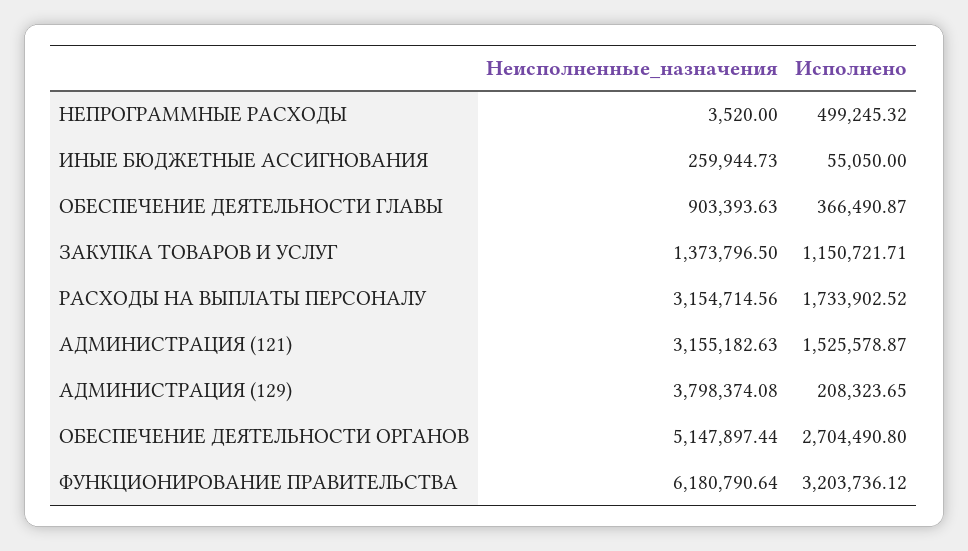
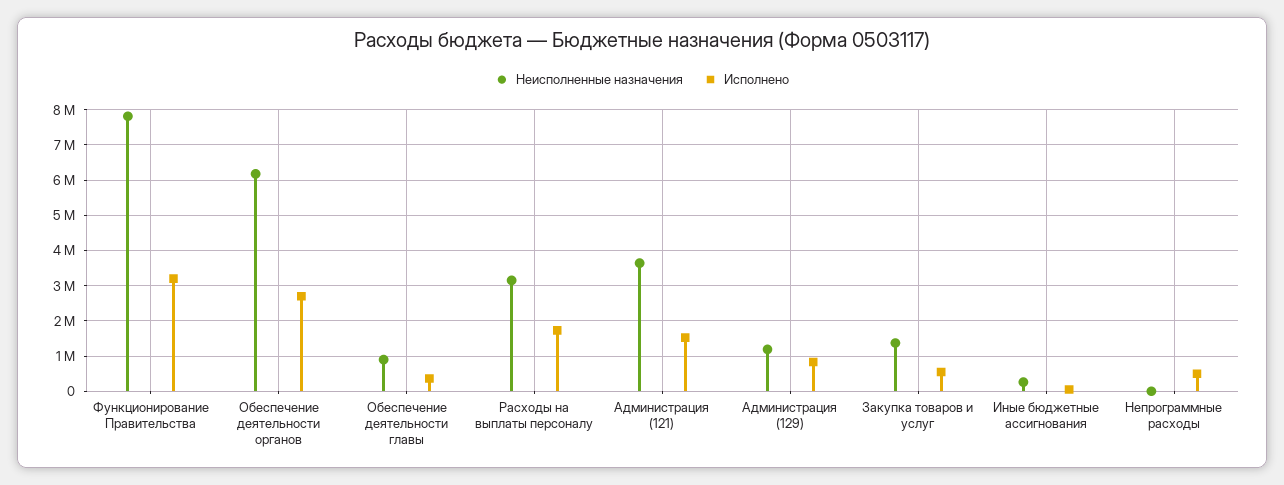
Исполнено, ЗАКУПКА ТОВАРОВ И УСЛУГ: 1150721.71 -> 600000
Неисполненные_назначения, АДМИНИСТРАЦИЯ (121): 3155182.63 -> 3600000
Неисполненные_назначения, АДМИНИСТРАЦИЯ (129): 3798374.08 -> 1200000
Исполнено, АДМИНИСТРАЦИЯ (129): 208323.65 -> 800000
Неисполненные_назначения, ОБЕСПЕЧЕНИЕ ДЕЯТЕЛЬНОСТИ ОРГАНОВ: 5147897.44 -> 6200000
Неисполненные_назначения, ФУНКЦИОНИРОВАНИЕ ПРАВИТЕЛЬСТВА: 6180790.64 -> 7800000

